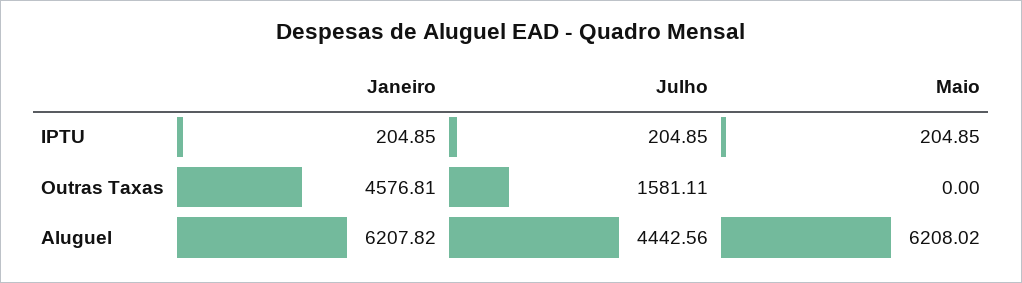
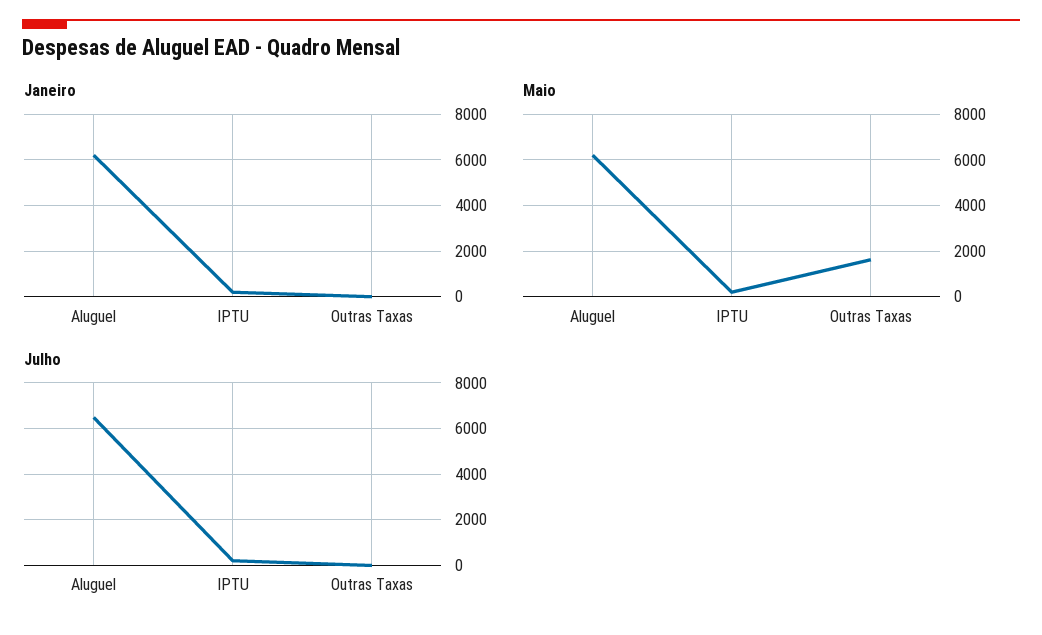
Janeiro, Outras Taxas: 4576.81 -> 0
Julho, Outras Taxas: 1581.11 -> 0
Maio, Outras Taxas: 0 -> 1500
Julho, Aluguel: 4442.56 -> 6500

